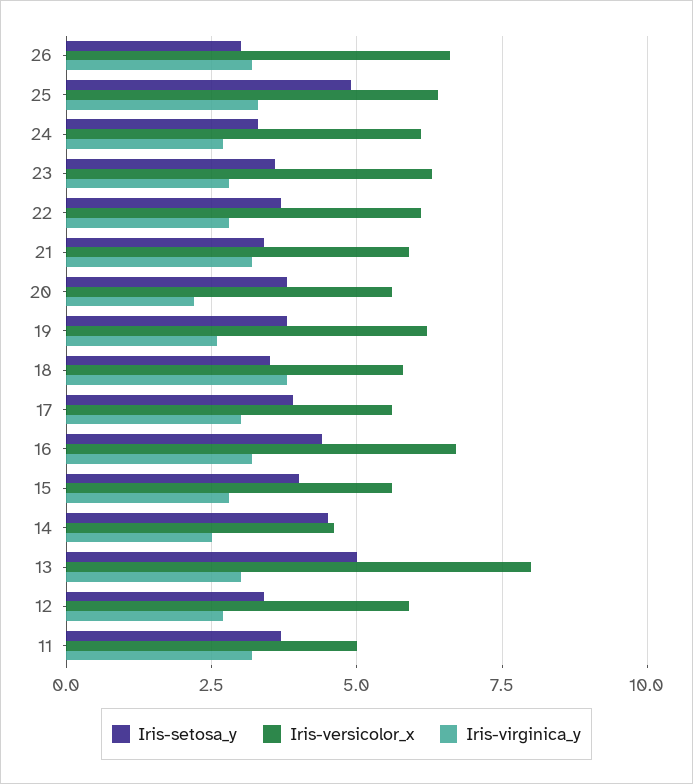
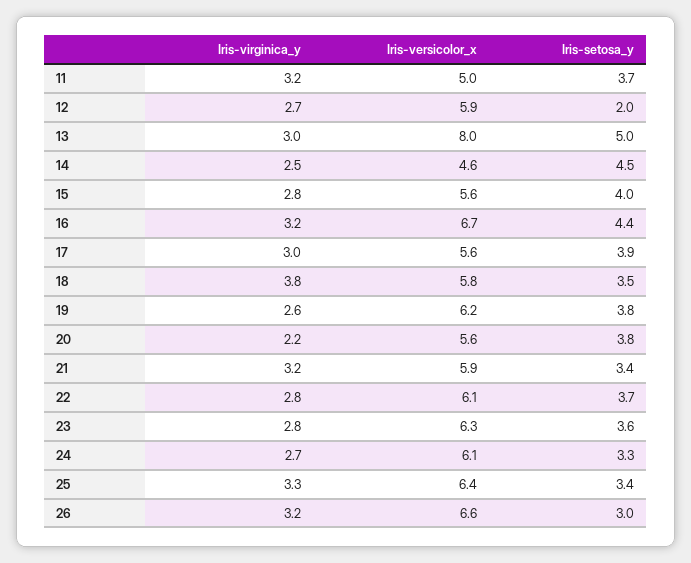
Iris-setosa_y, 25: 5 -> 3.4
Iris-setosa_y, 12: 3.5 -> 2

